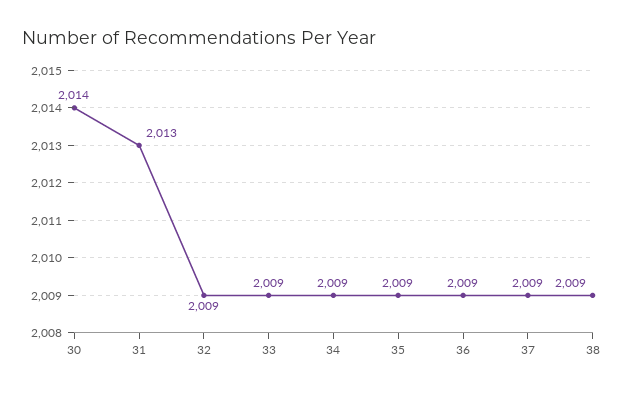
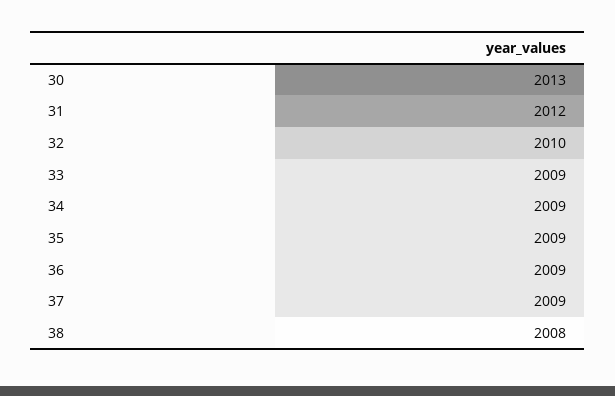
30: 2014 -> 2013
31: 2013 -> 2012
32: 2009 -> 2010
38: 2009 -> 2008

